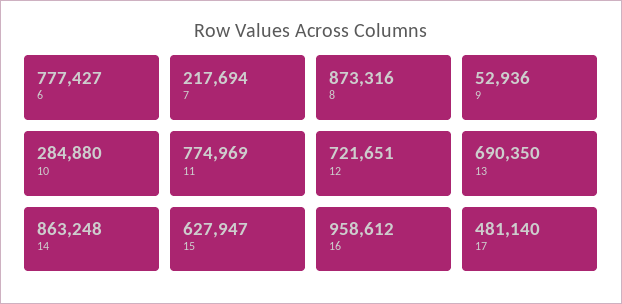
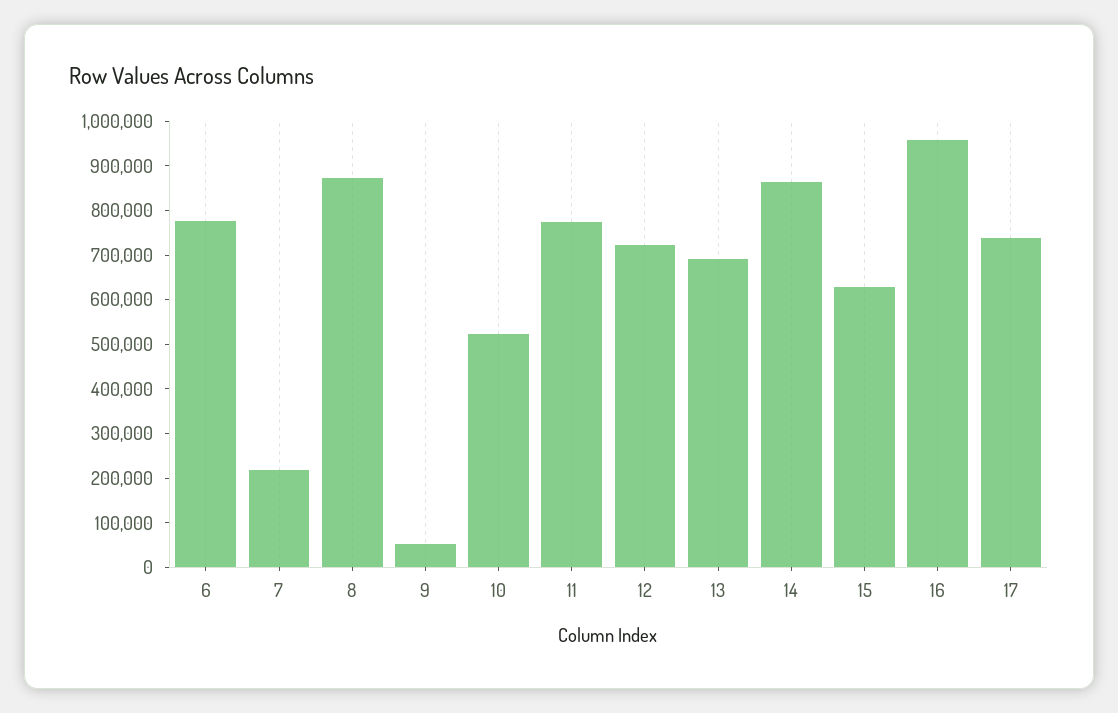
10: 284880 -> 520000
17: 481140 -> 740000

